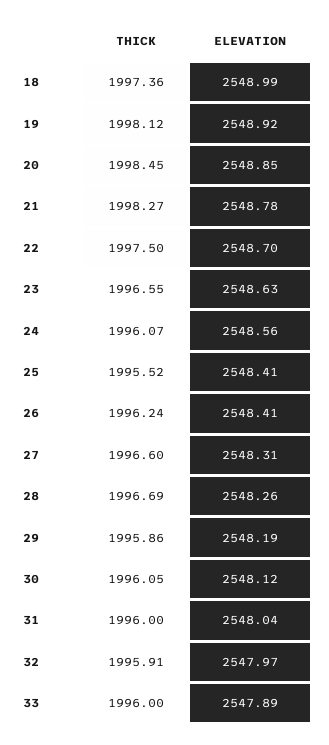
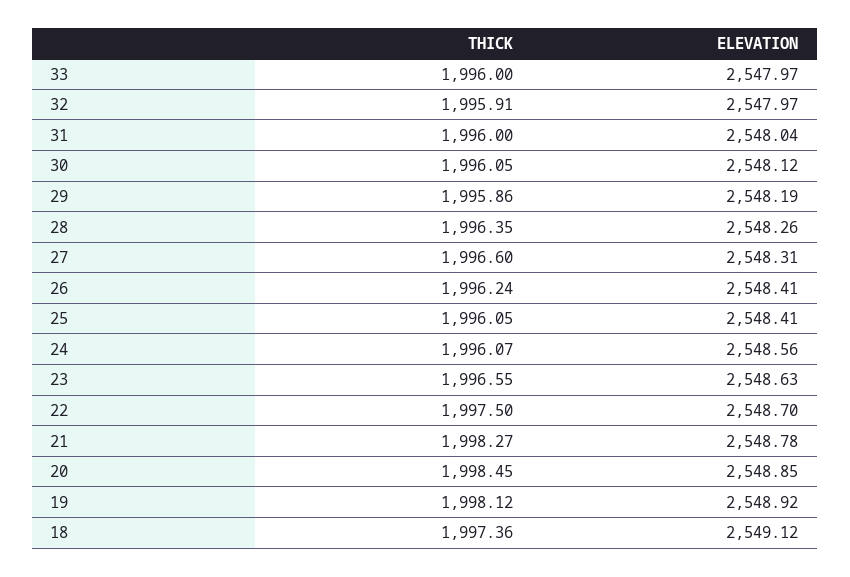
ELEVATION, 18: 2548.99 -> 2549.12
THICK, 25: 1995.52 -> 1996.05
THICK, 28: 1996.69 -> 1996.35
ELEVATION, 33: 2547.89 -> 2547.97

